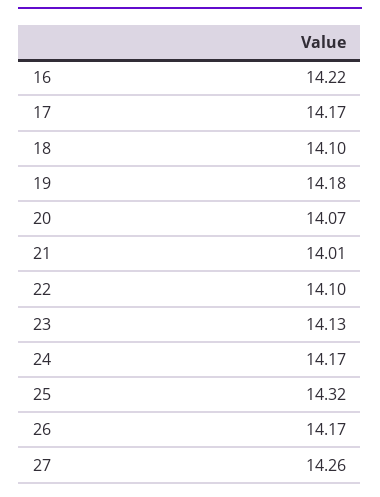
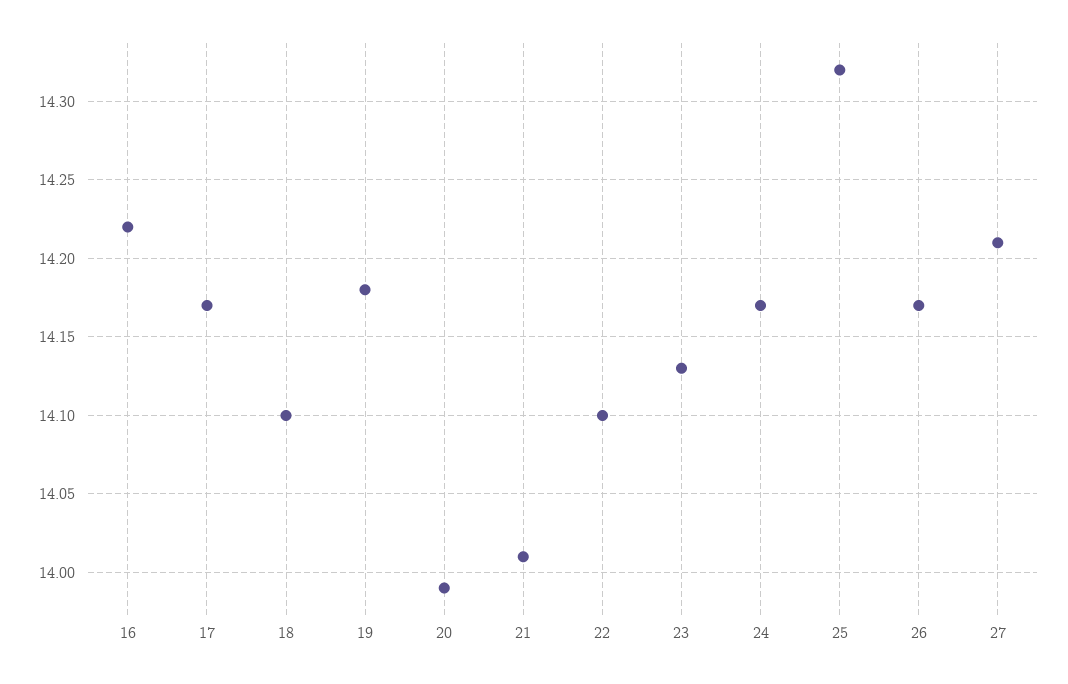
20: 14.07 -> 13.99
27: 14.26 -> 14.21

